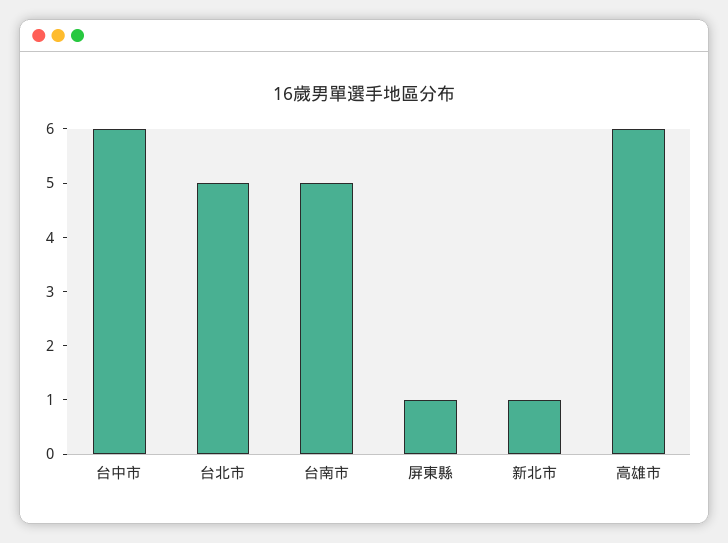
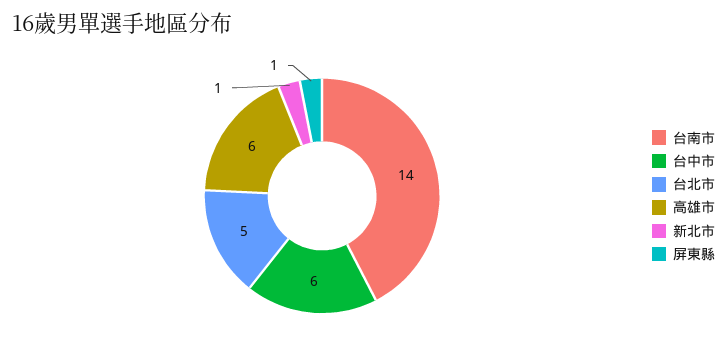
台南市: 5 -> 14

